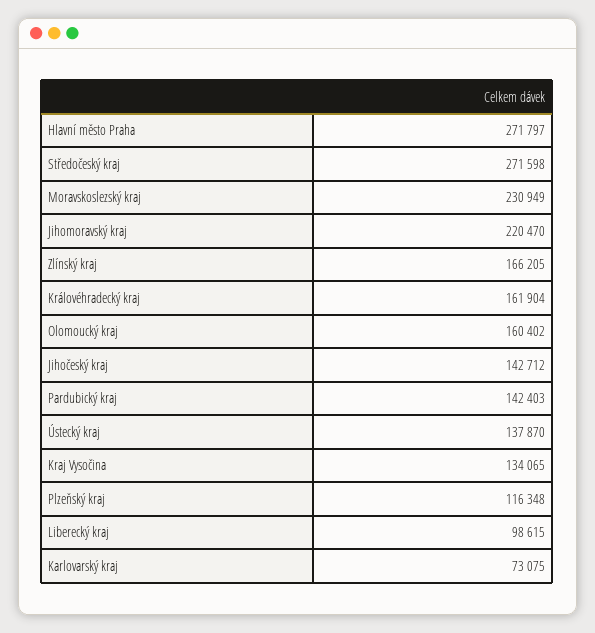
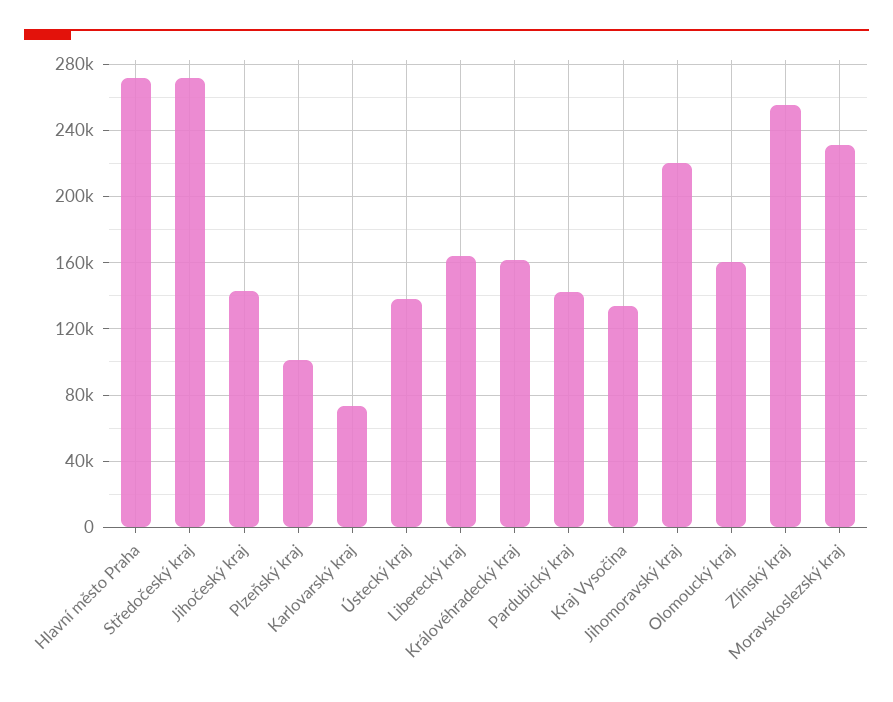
Zlínský kraj: 166205 -> 255000
Plzeňský kraj: 116348 -> 100000
Liberecký kraj: 98615 -> 165000

